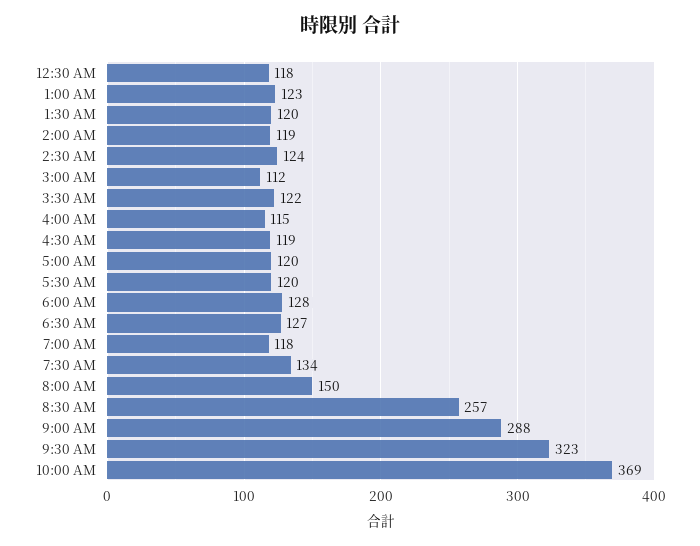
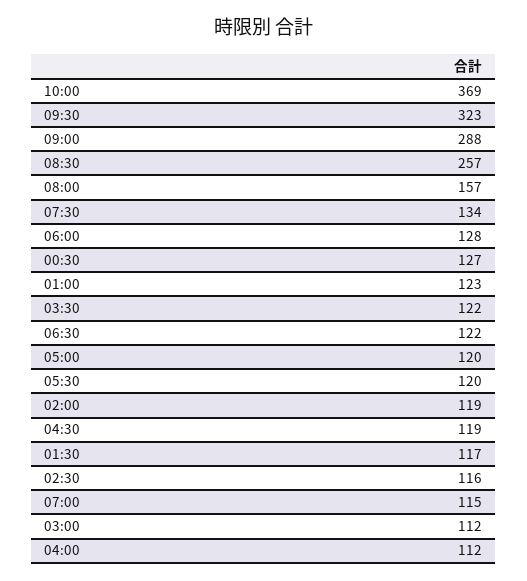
12:30 AM: 118 -> 127
1:30 AM: 120 -> 117
2:30 AM: 124 -> 116
4:00 AM: 115 -> 112
6:30 AM: 127 -> 122
7:00 AM: 118 -> 115
8:00 AM: 150 -> 157

